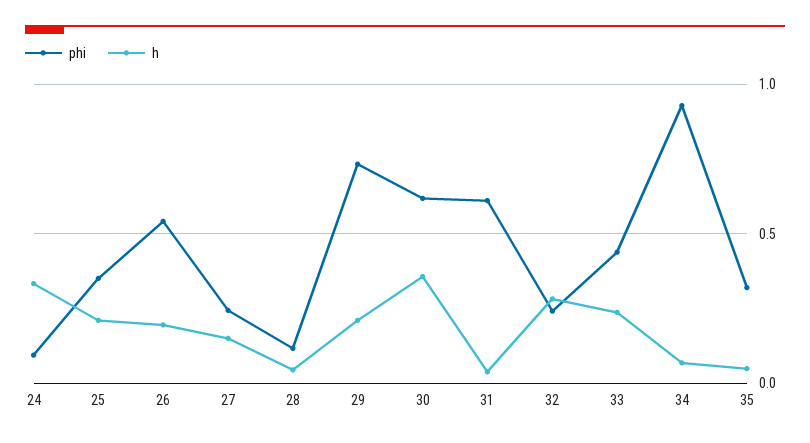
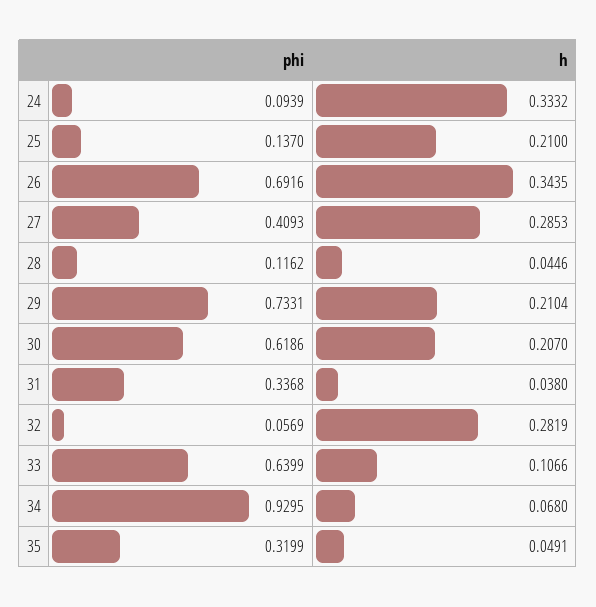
phi, 25: 0.35 -> 0.137
phi, 26: 0.55 -> 0.6916
h, 26: 0.2 -> 0.3435
phi, 27: 0.25 -> 0.4093
h, 27: 0.15 -> 0.2853
h, 30: 0.35 -> 0.207
phi, 31: 0.6 -> 0.3368
phi, 32: 0.25 -> 0.0569
phi, 33: 0.45 -> 0.6399
h, 33: 0.25 -> 0.1066

